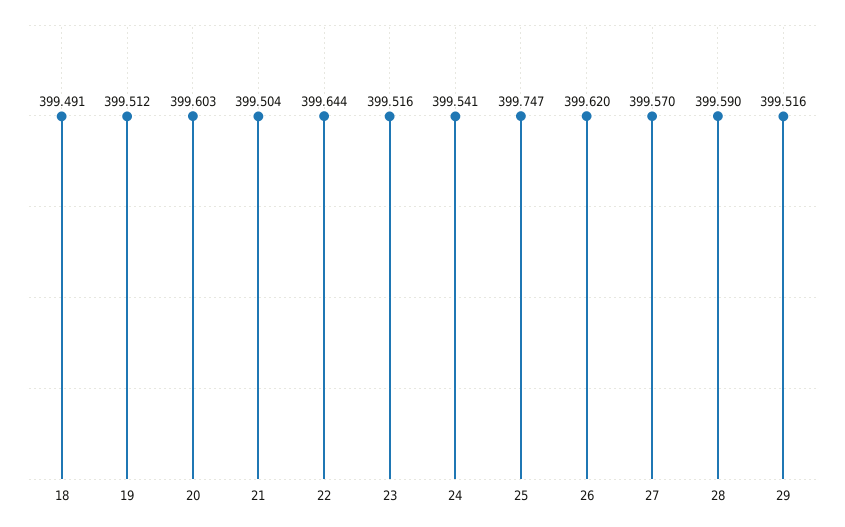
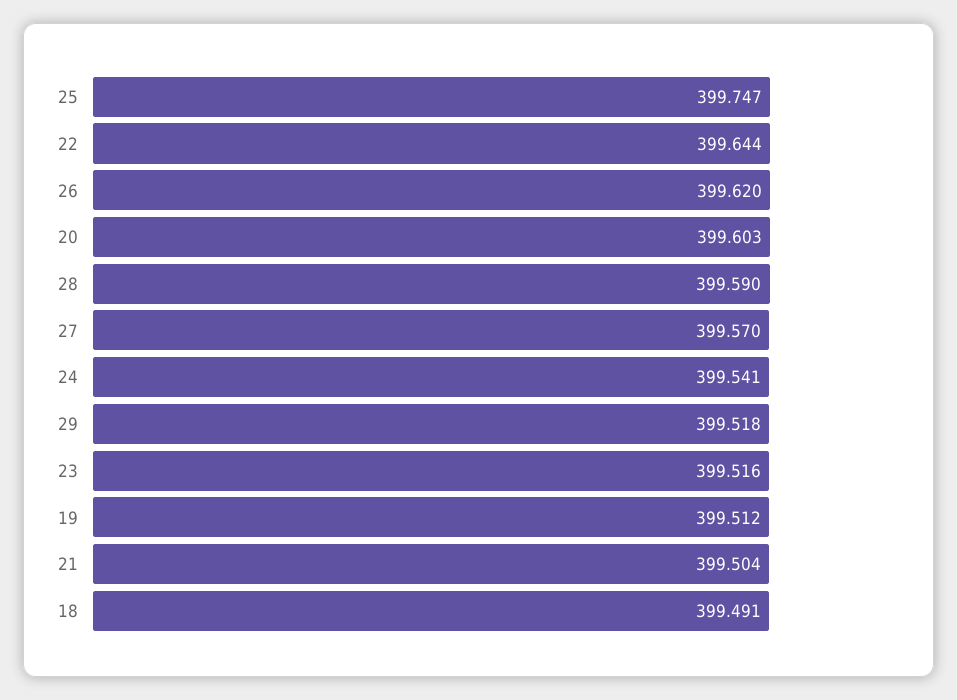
29: 399.516 -> 399.518

